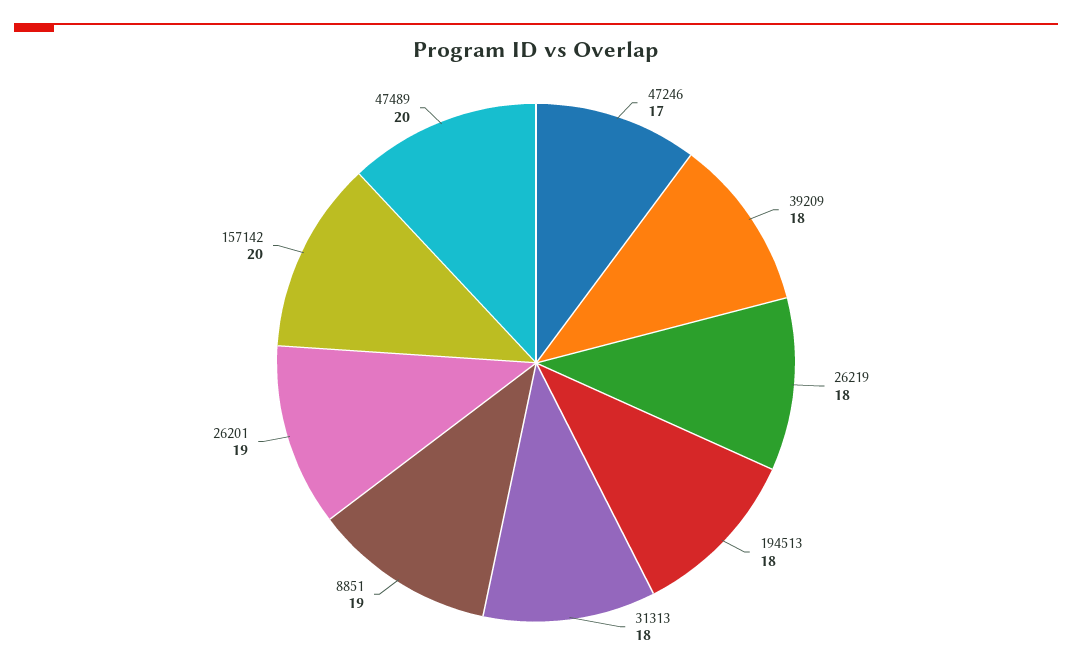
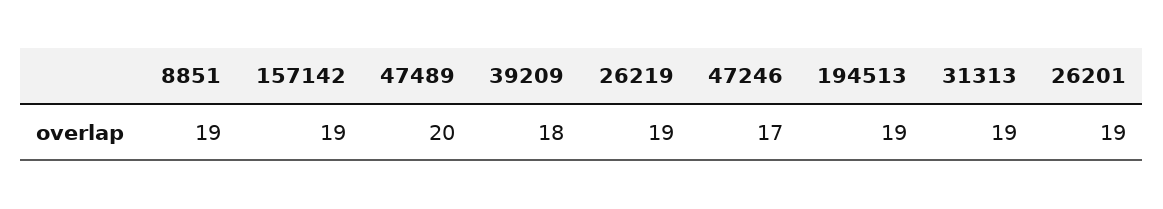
26219: 18 -> 19
194513: 18 -> 19
31313: 18 -> 19
157142: 20 -> 19

